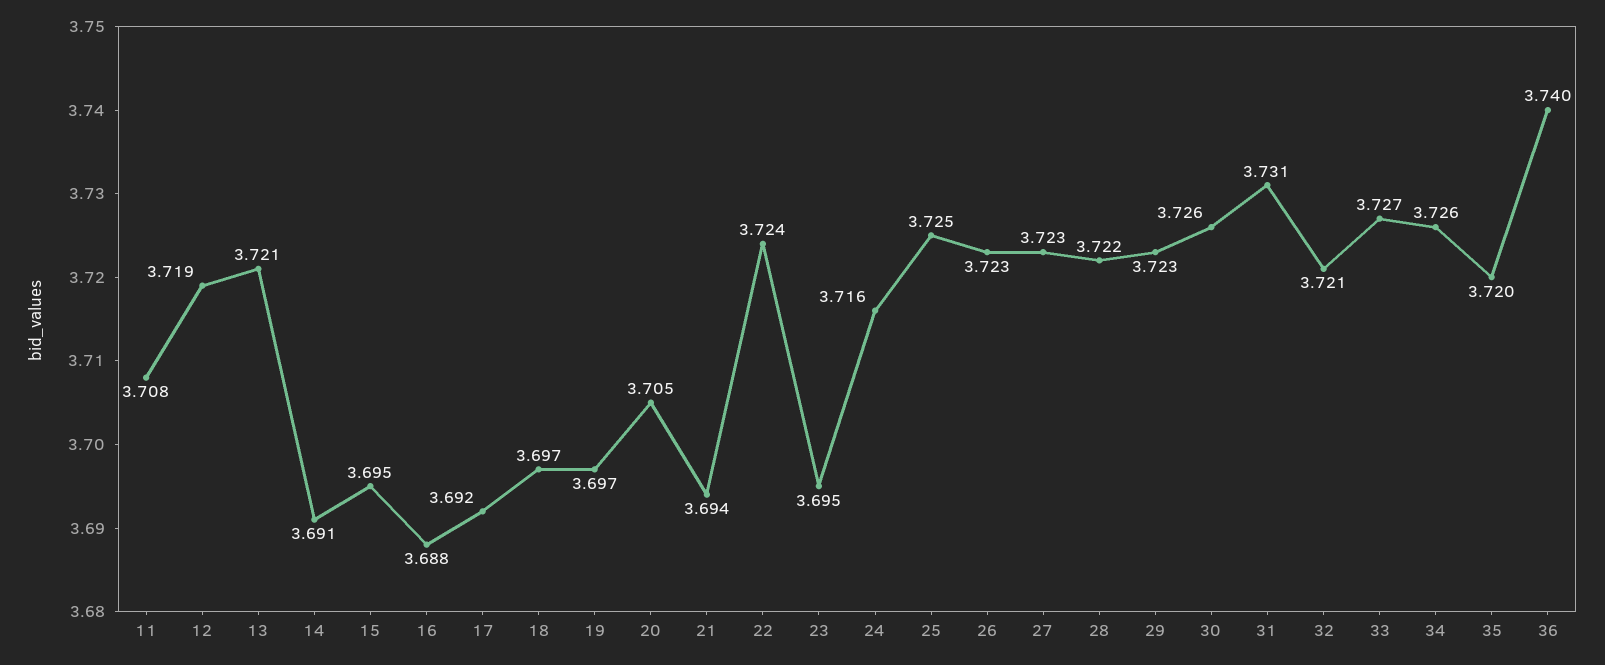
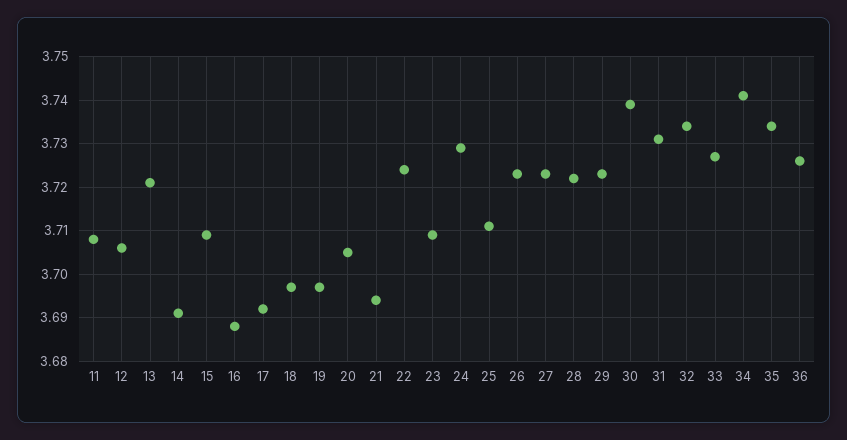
12: 3.719 -> 3.705
15: 3.695 -> 3.71
23: 3.695 -> 3.71
24: 3.716 -> 3.73
25: 3.725 -> 3.71
30: 3.726 -> 3.74
32: 3.721 -> 3.735
34: 3.726 -> 3.74
35: 3.72 -> 3.735
36: 3.74 -> 3.725

